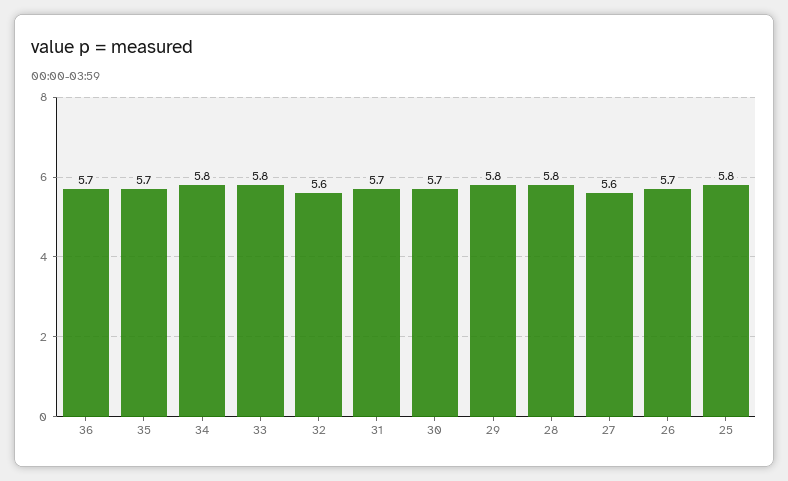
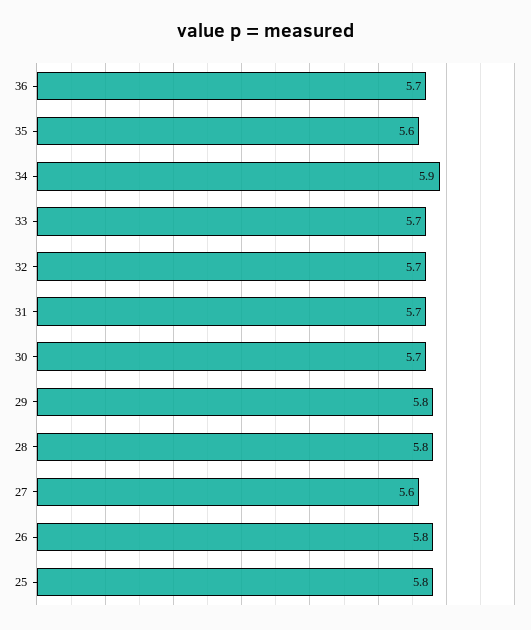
35: 5.7 -> 5.6
34: 5.8 -> 5.9
33: 5.8 -> 5.7
32: 5.6 -> 5.7
26: 5.7 -> 5.8

